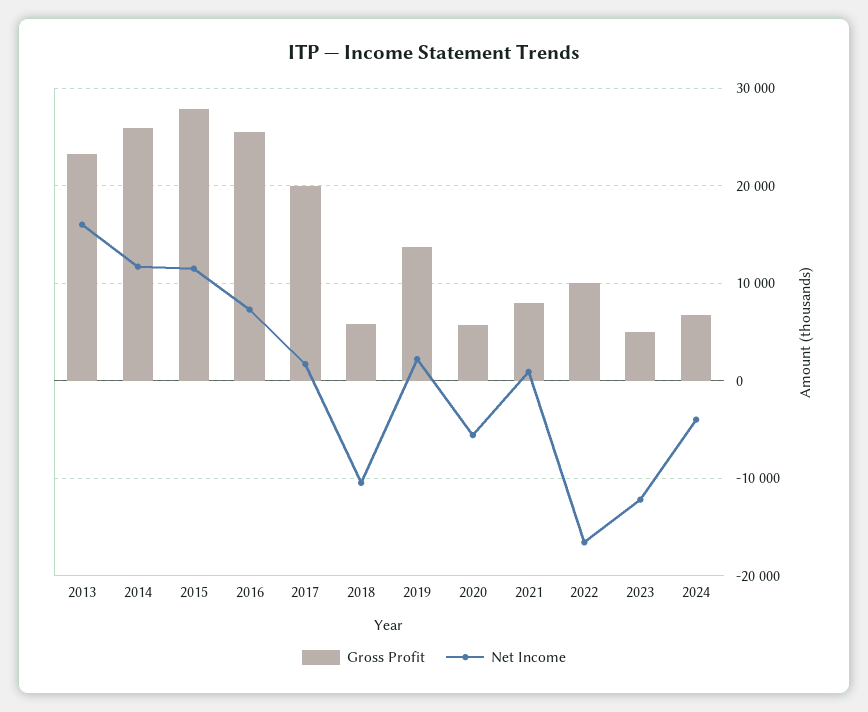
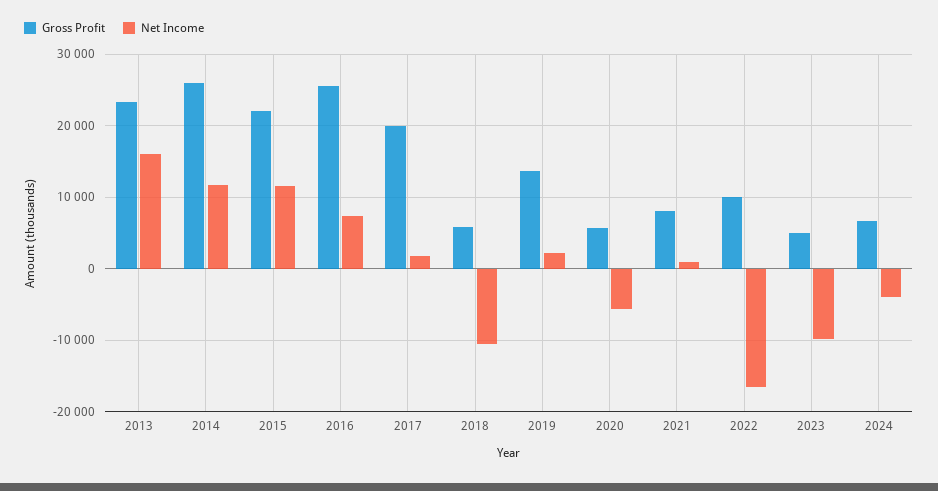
Gross Profit, 2015: 28000 -> 22000
Net Income, 2023: -12000 -> -10000

